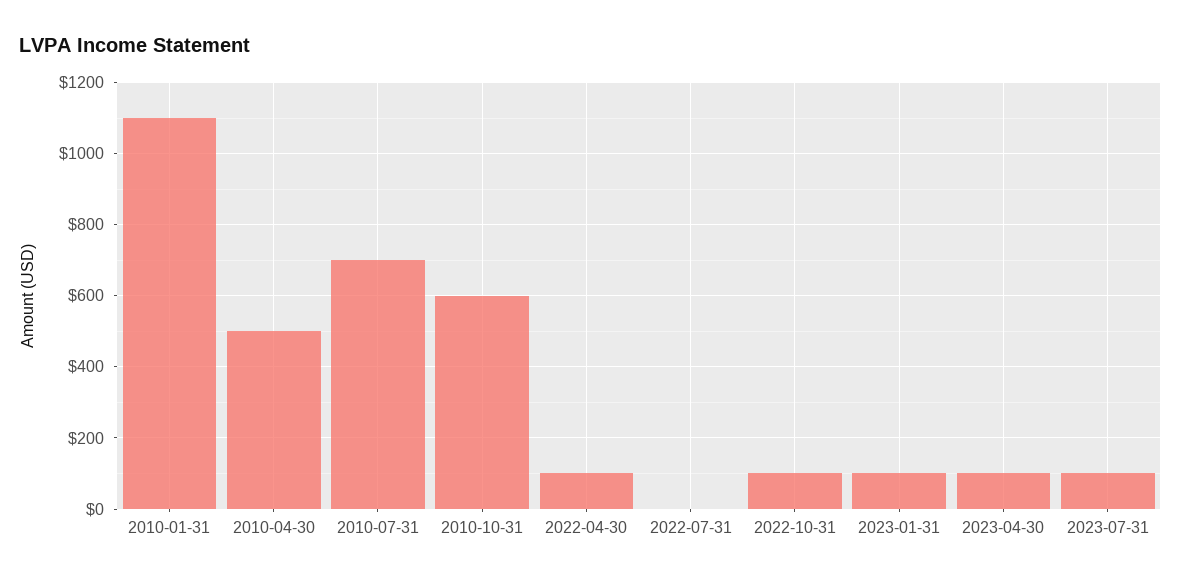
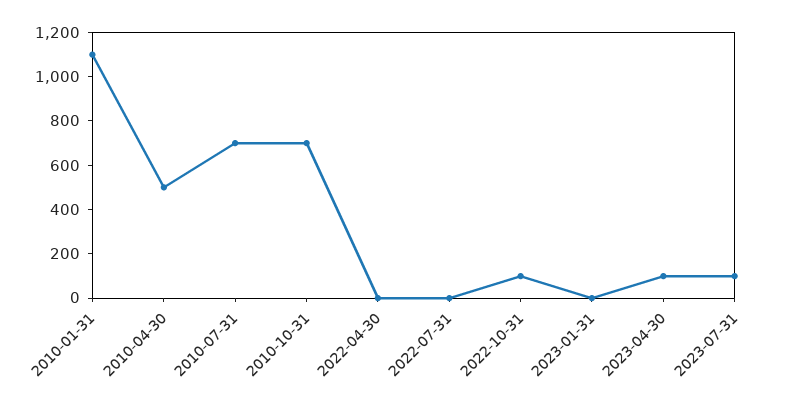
2010-10-31: 600 -> 700
2022-04-30: 100 -> 0
2023-01-31: 100 -> 0

